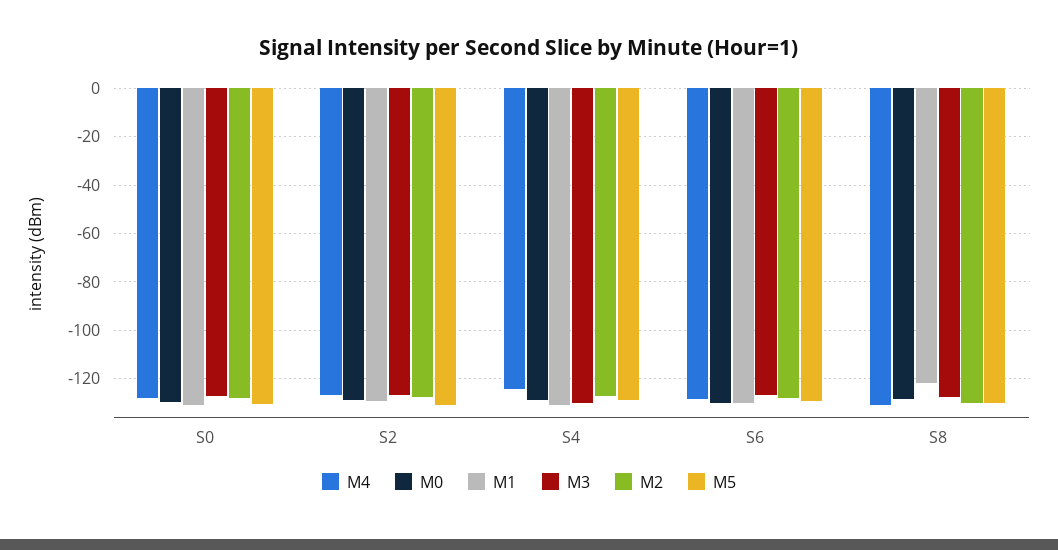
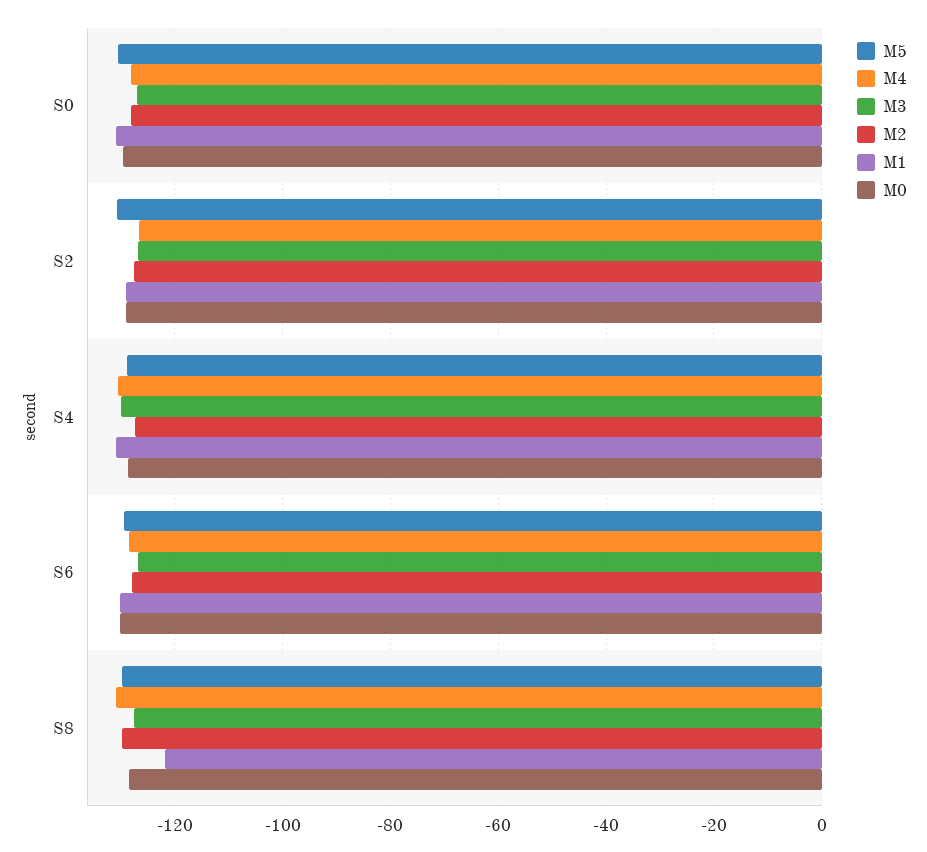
M4, S4: -125 -> -130

